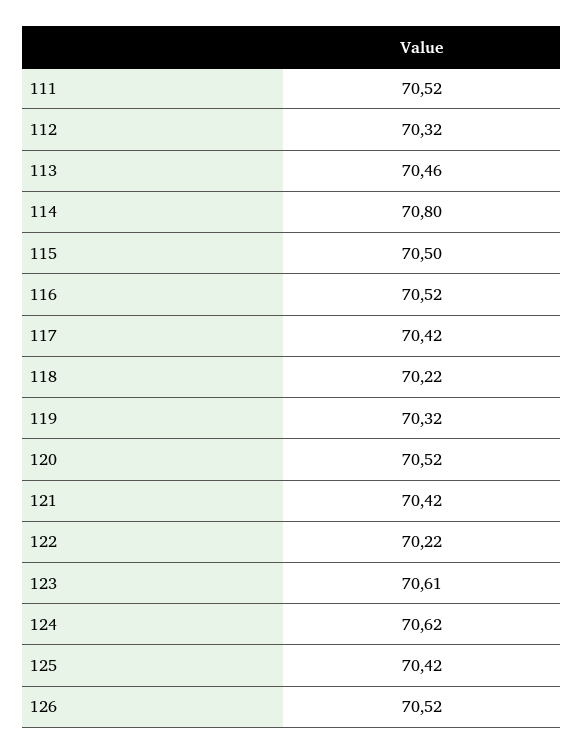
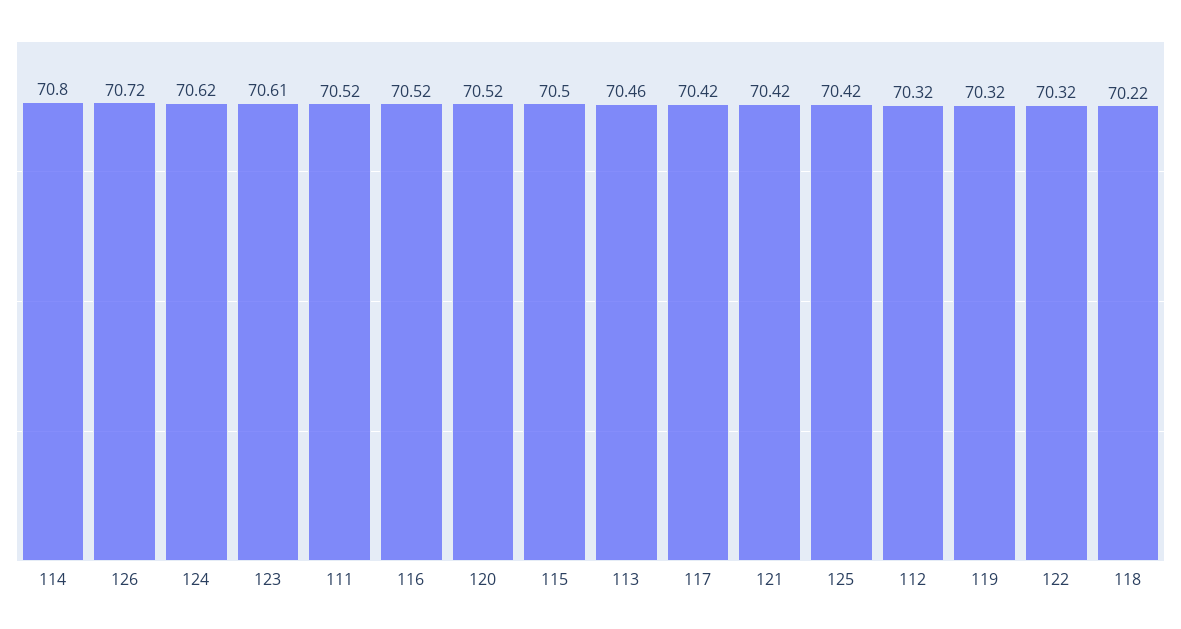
122: 70.22 -> 70.32
126: 70.52 -> 70.72

